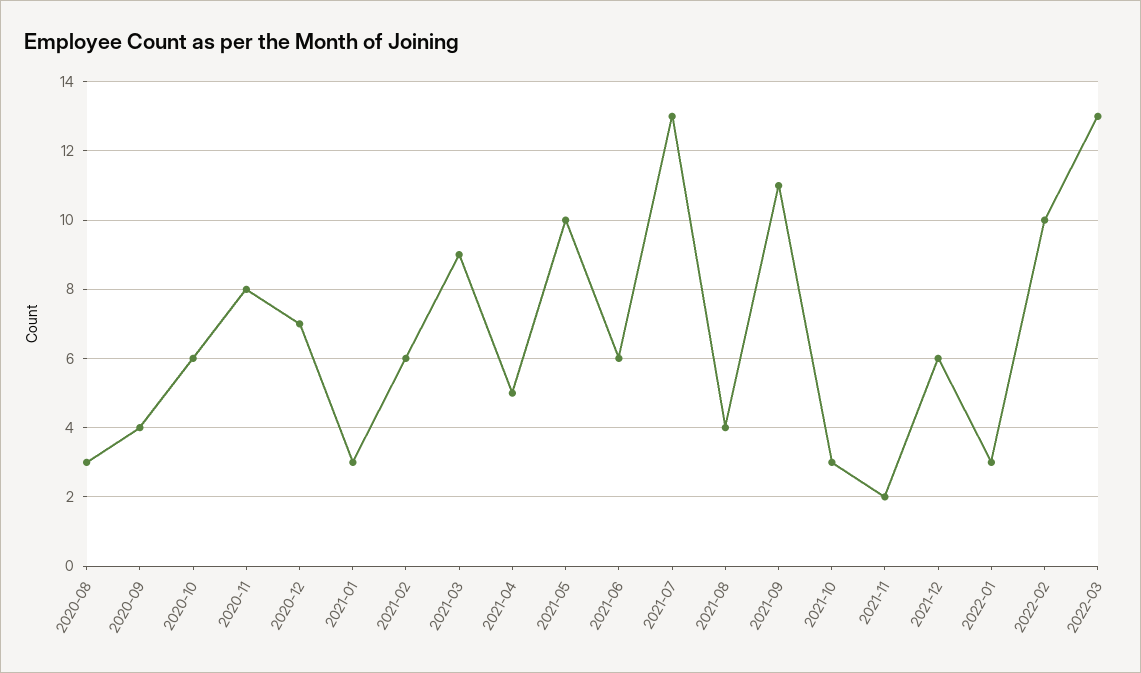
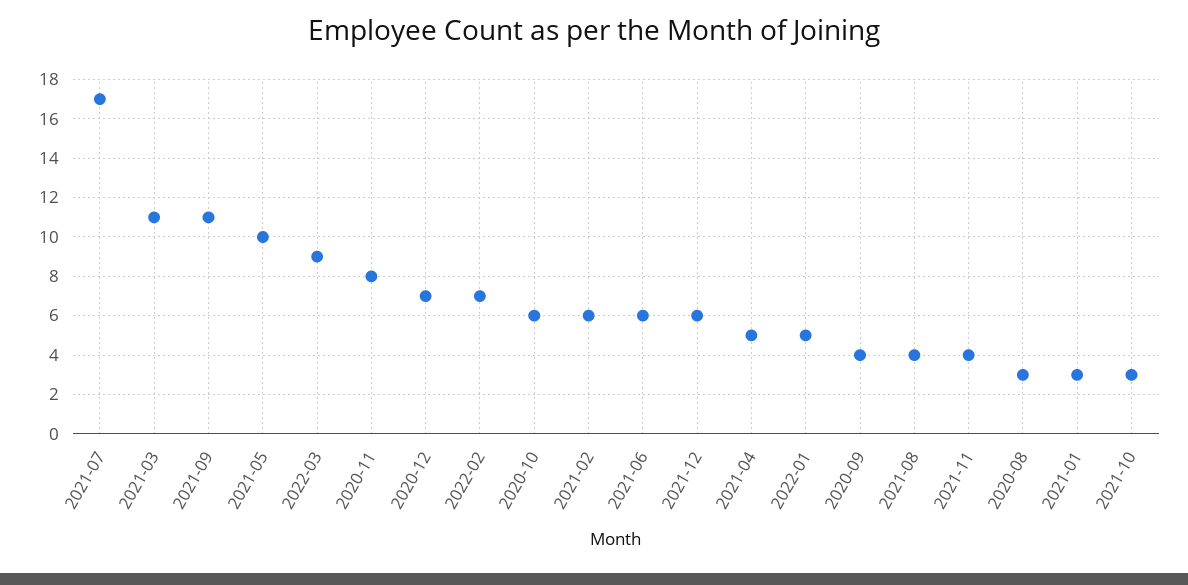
2021-03: 9 -> 11
2021-07: 13 -> 17
2021-11: 2 -> 4
2022-01: 3 -> 5
2022-02: 10 -> 7
2022-03: 13 -> 9

